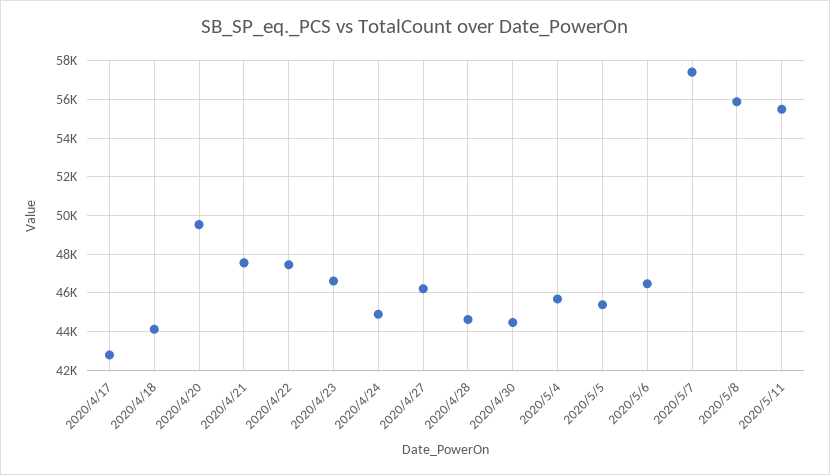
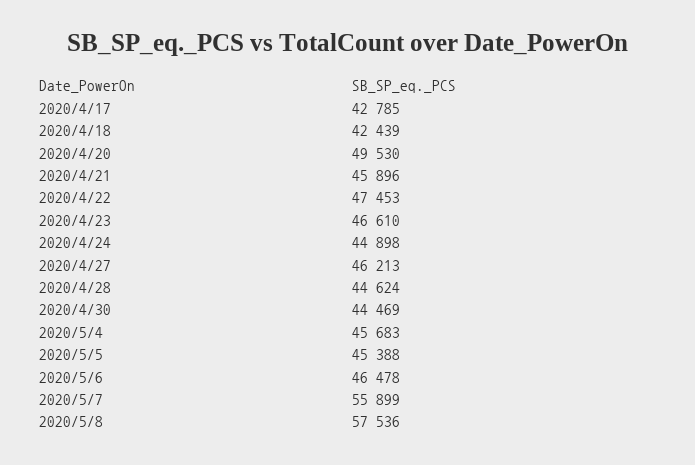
2020/4/18: 44000 -> 42439
2020/4/21: 47500 -> 45896
2020/5/7: 57500 -> 55899
2020/5/8: 56000 -> 57536
2020/5/11: 55500 -> none

